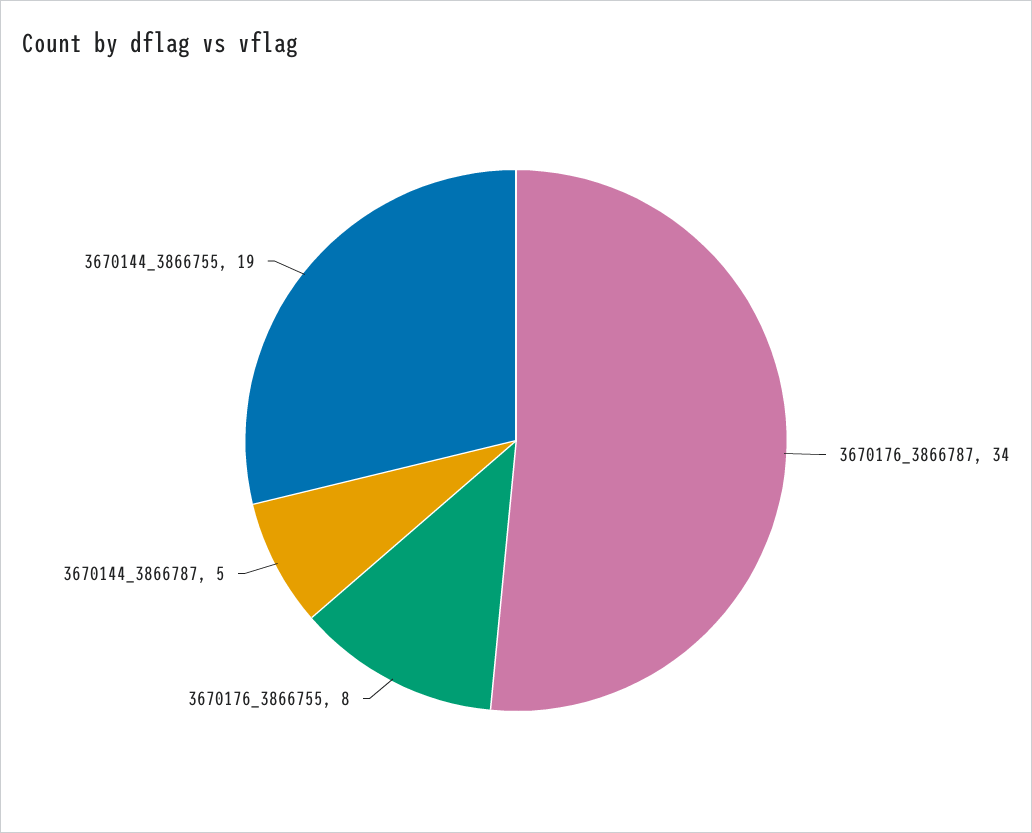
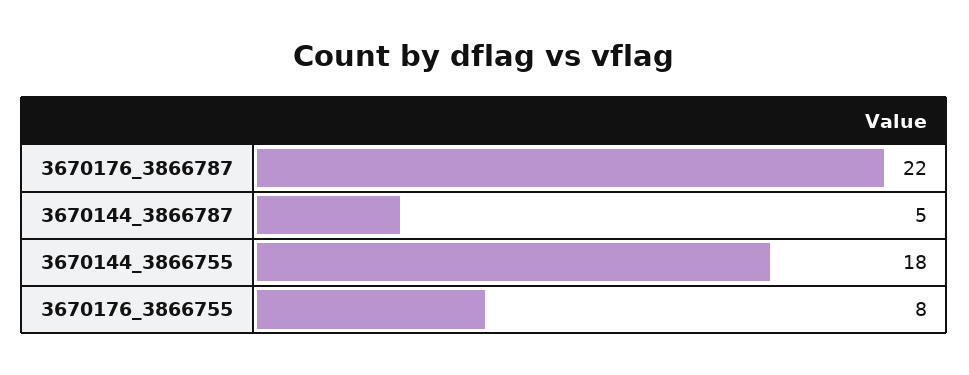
3670176_3866787: 34 -> 22
3670144_3866755: 19 -> 18

